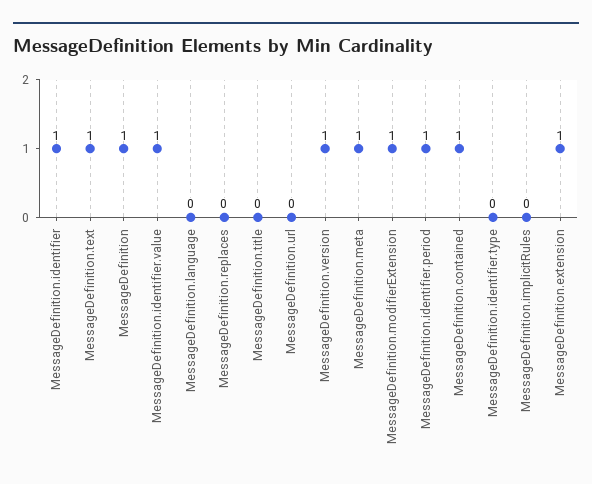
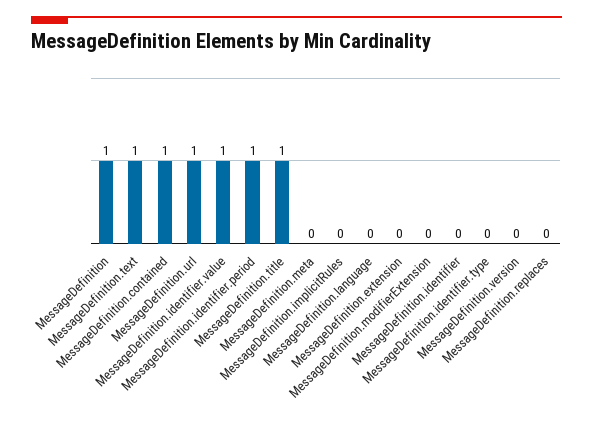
MessageDefinition.identifier: 1 -> 0
MessageDefinition.title: 0 -> 1
MessageDefinition.url: 0 -> 1
MessageDefinition.version: 1 -> 0
MessageDefinition.meta: 1 -> 0
MessageDefinition.modifierExtension: 1 -> 0
MessageDefinition.extension: 1 -> 0

